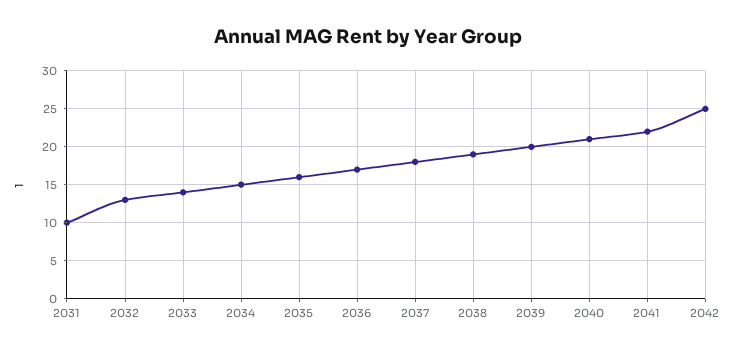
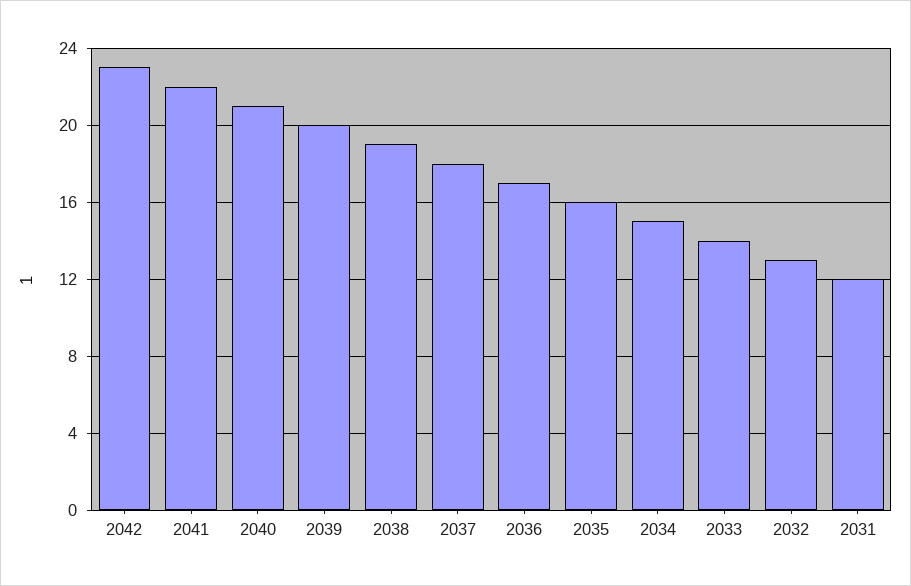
2031: 10 -> 12
2042: 25 -> 23

